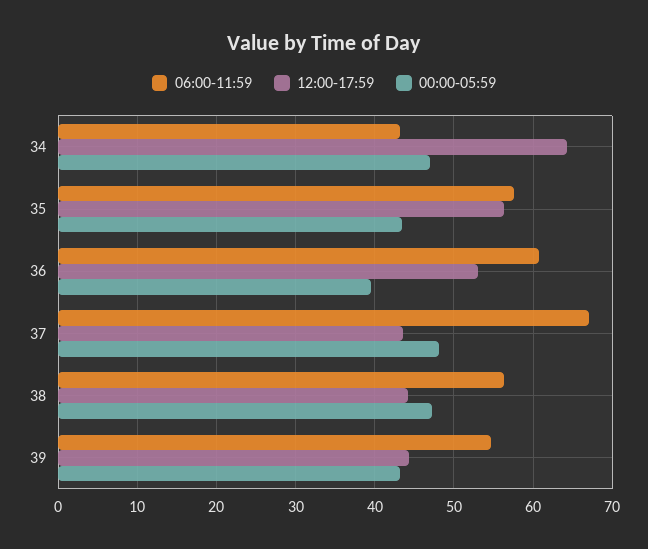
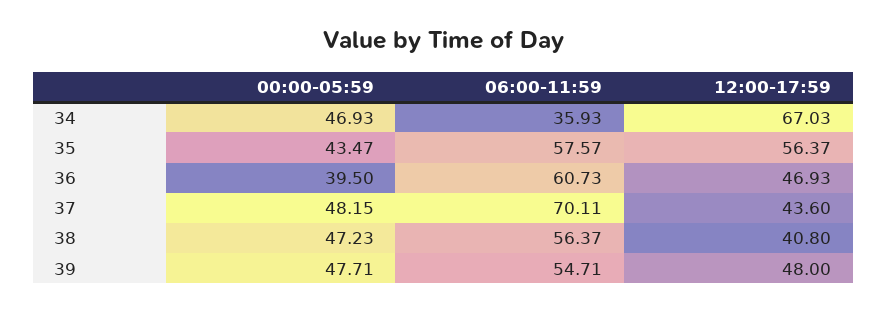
06:00-11:59, 34: 43 -> 35.93
12:00-17:59, 34: 64 -> 67.03
12:00-17:59, 36: 53 -> 46.93
06:00-11:59, 37: 67 -> 70.11
12:00-17:59, 38: 44 -> 40.8
12:00-17:59, 39: 44 -> 48
00:00-05:59, 39: 43 -> 47.71

